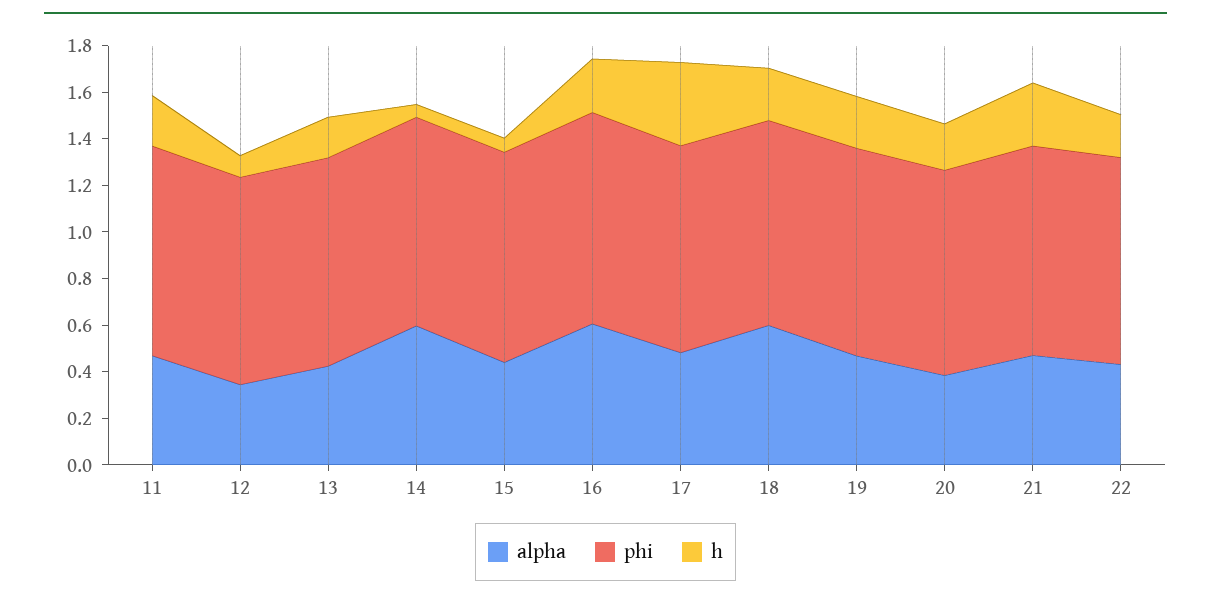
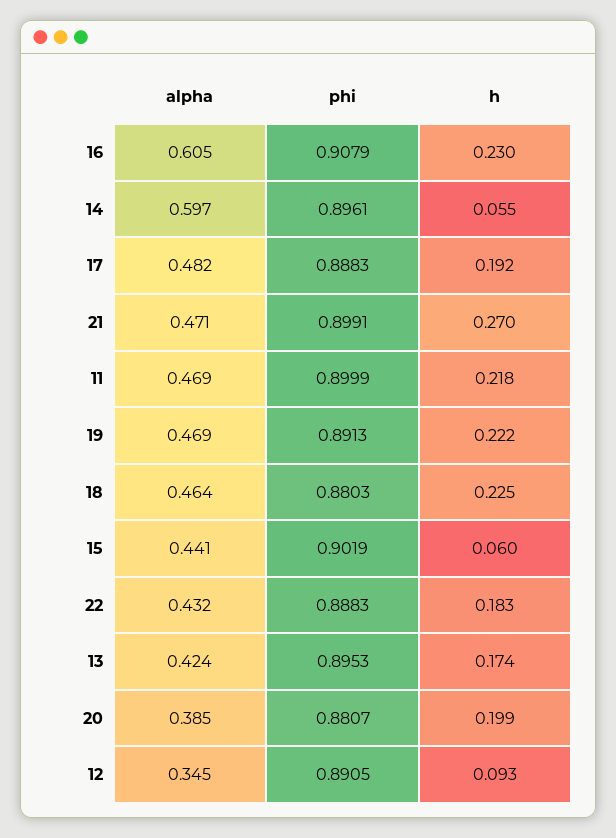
h, 17: 0.35 -> 0.192
alpha, 18: 0.6 -> 0.464

